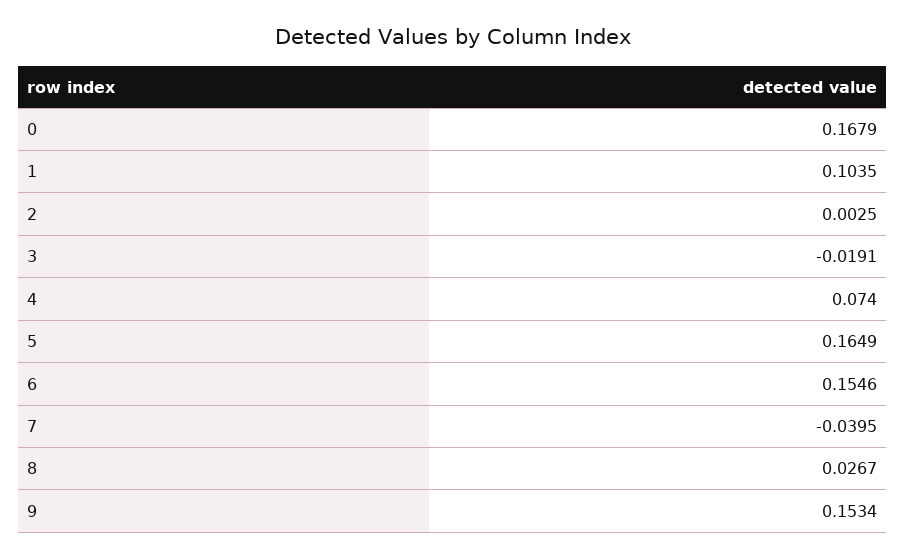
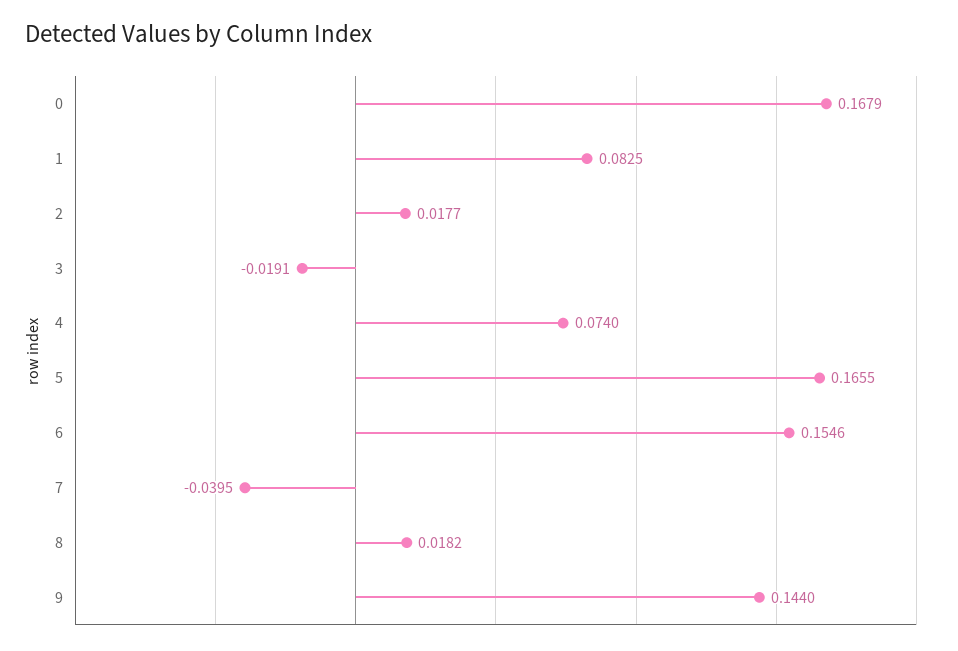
1: 0.1035 -> 0.0825
2: 0.0025 -> 0.0177
5: 0.1649 -> 0.1655
8: 0.0267 -> 0.0182
9: 0.1534 -> 0.144

